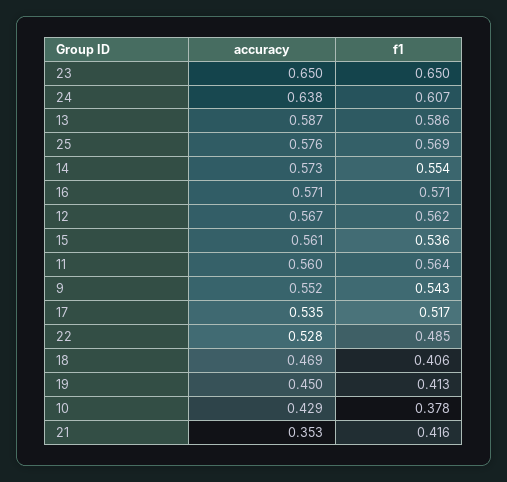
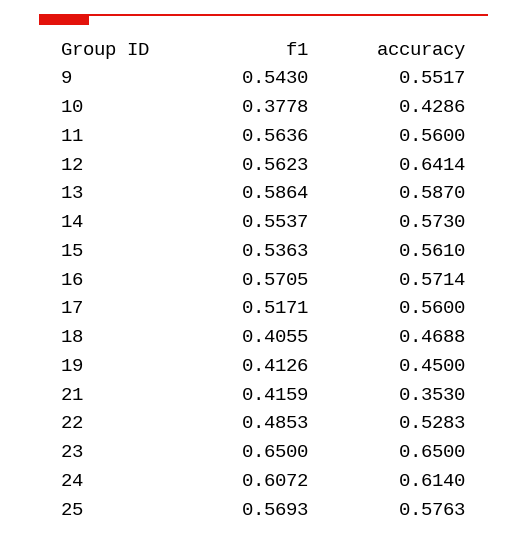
accuracy, 24: 0.638 -> 0.614
accuracy, 12: 0.567 -> 0.6414
accuracy, 17: 0.535 -> 0.56

